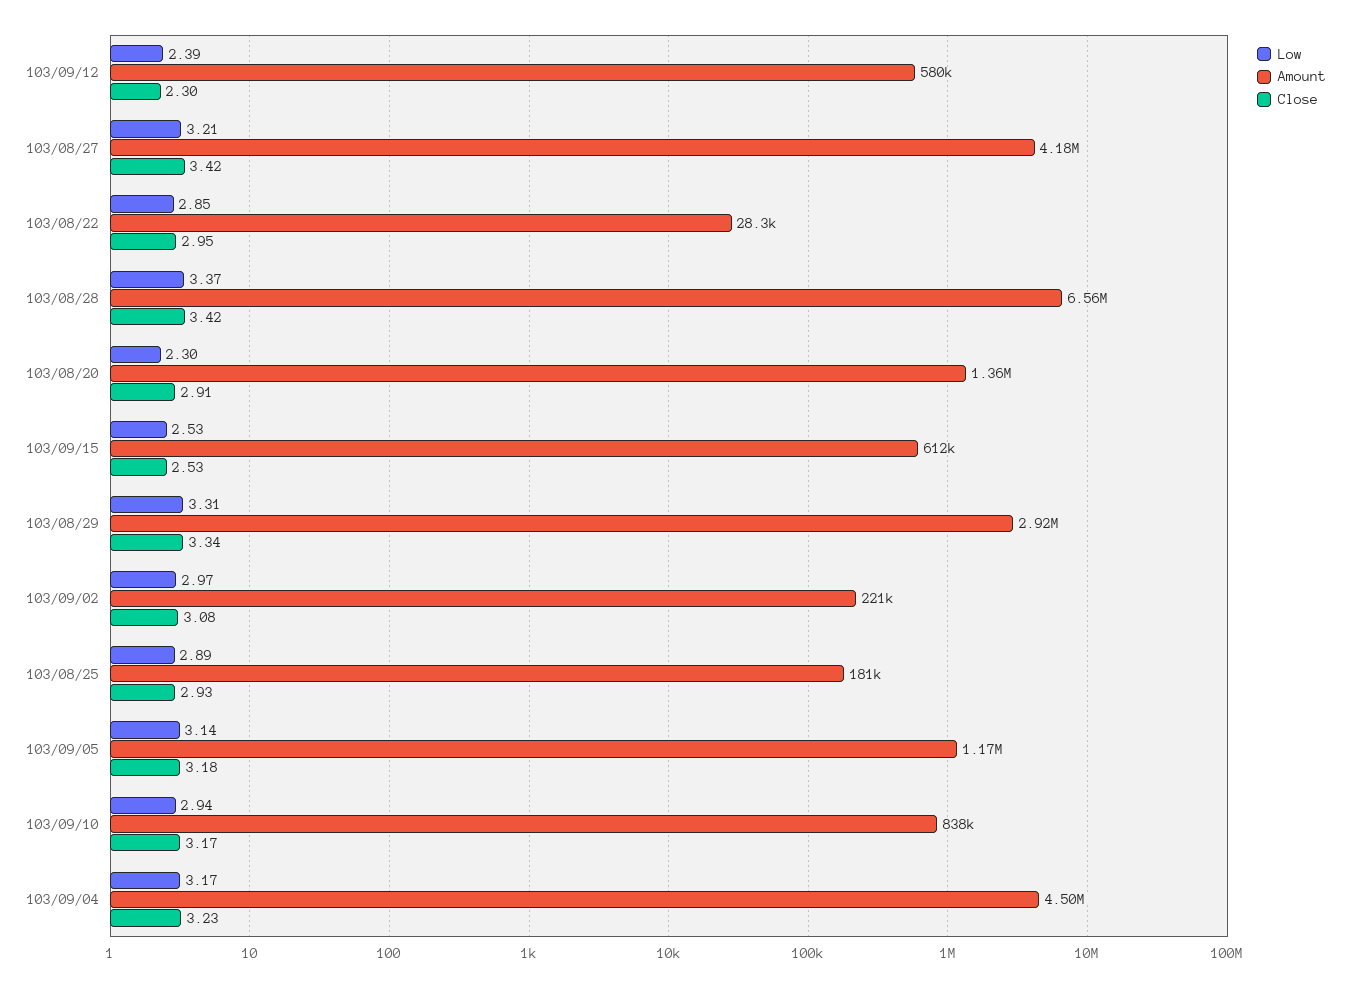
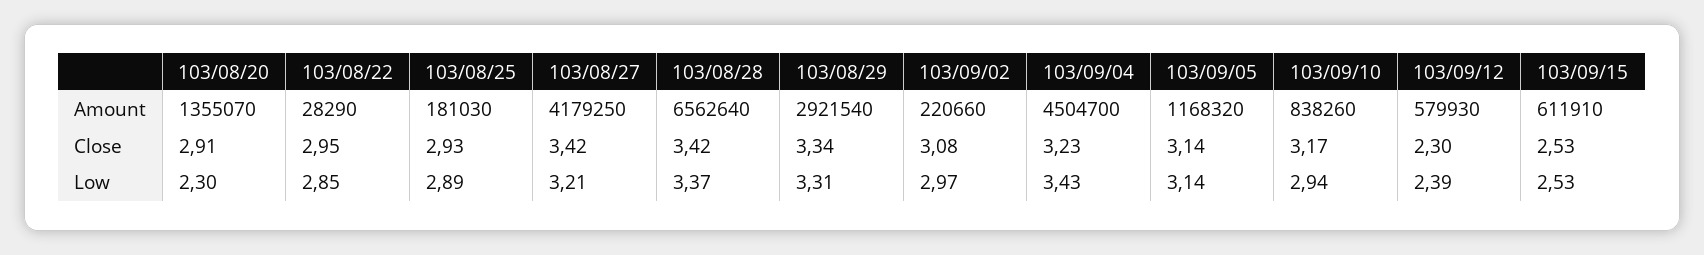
Close, 103/09/05: 3.18 -> 3.14
Low, 103/09/04: 3.17 -> 3.43

